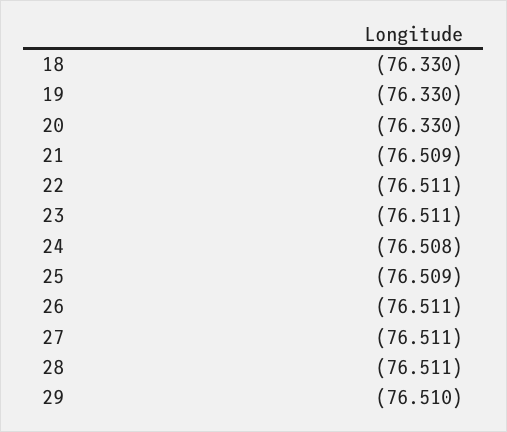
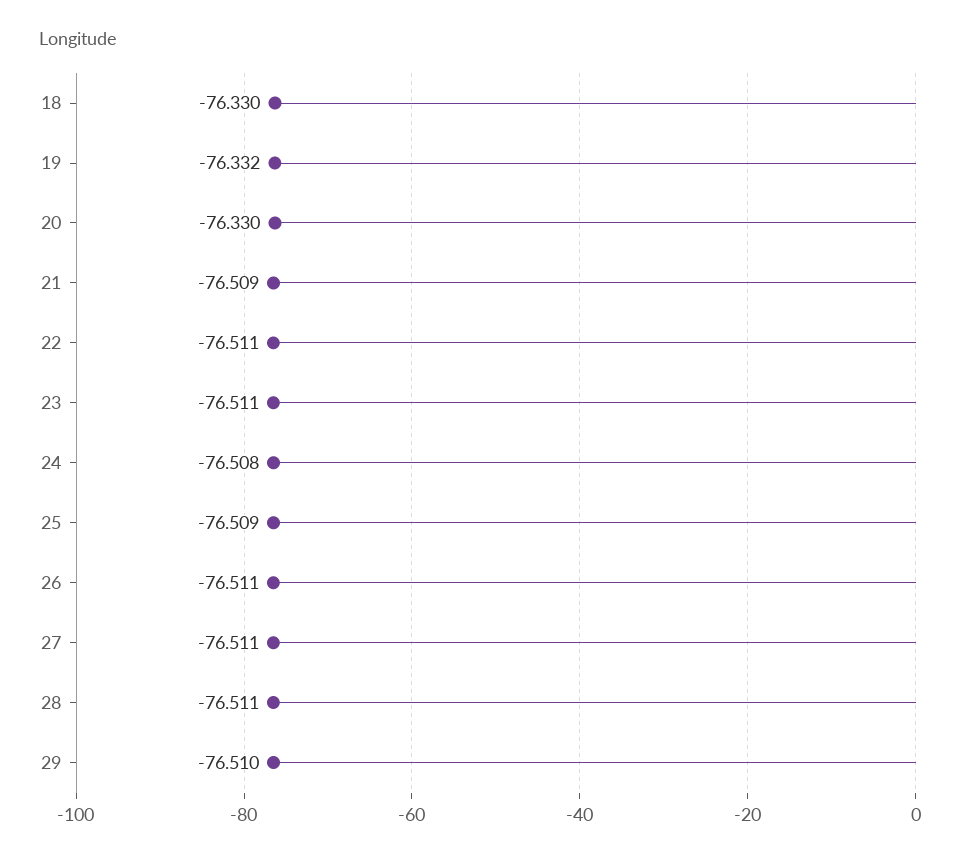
19: -76.33 -> -76.332

